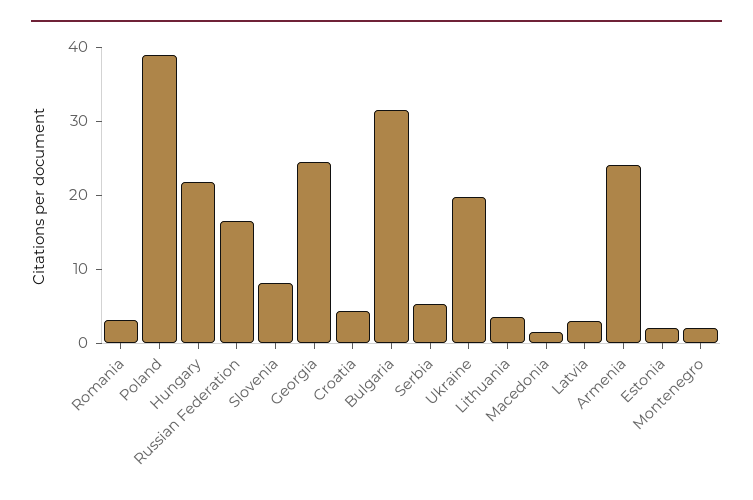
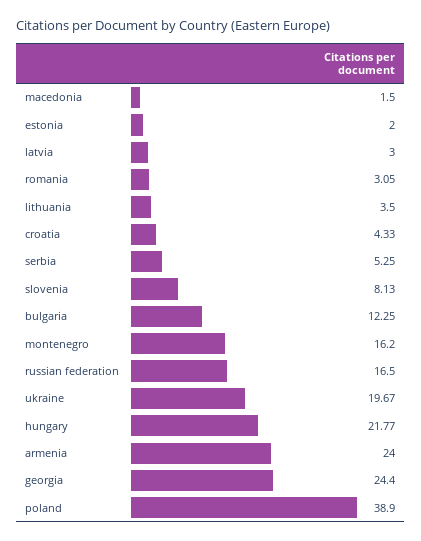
Bulgaria: 32 -> 12.25
Montenegro: 2 -> 16.2

